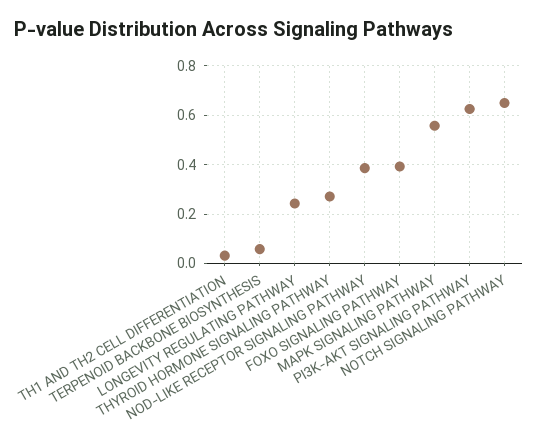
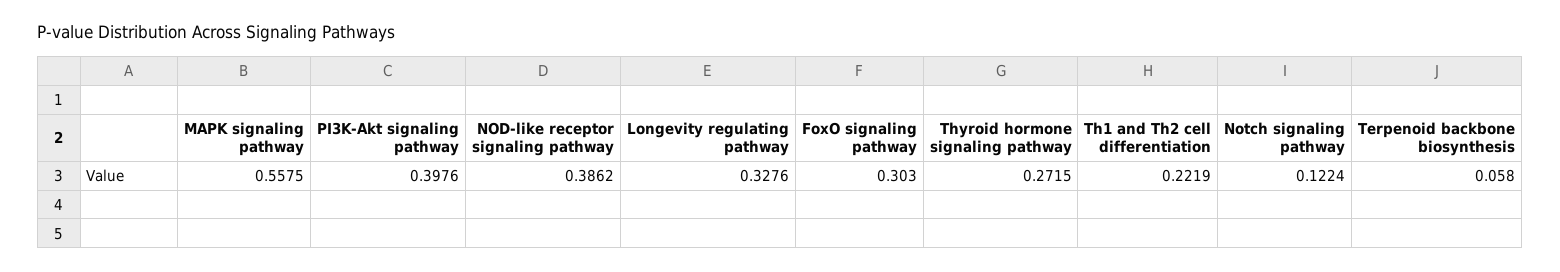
TH1 AND TH2 CELL DIFFERENTIATION: 0.025 -> 0.2219
LONGEVITY REGULATING PATHWAY: 0.25 -> 0.3276
FOXO SIGNALING PATHWAY: 0.4 -> 0.303
PI3K-AKT SIGNALING PATHWAY: 0.625 -> 0.3976
NOTCH SIGNALING PATHWAY: 0.65 -> 0.1224

